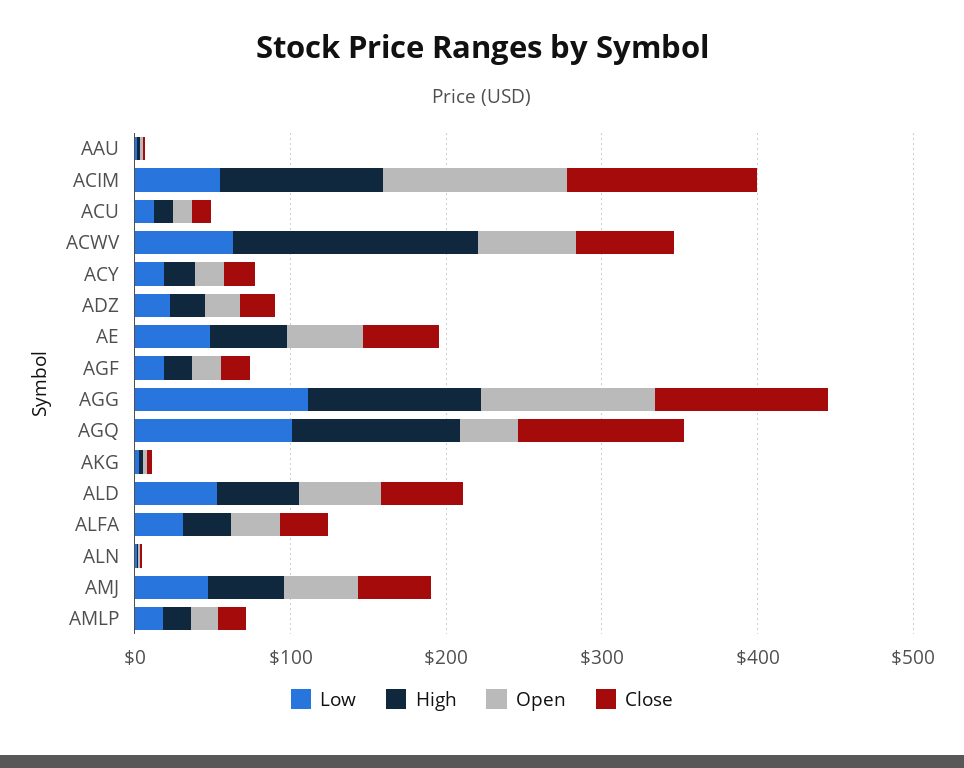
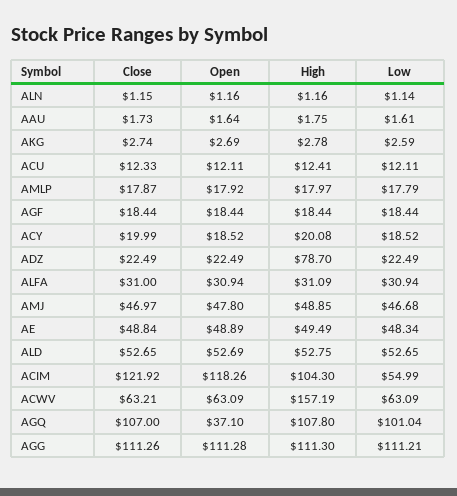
High, ADZ: 20 -> 78.7

